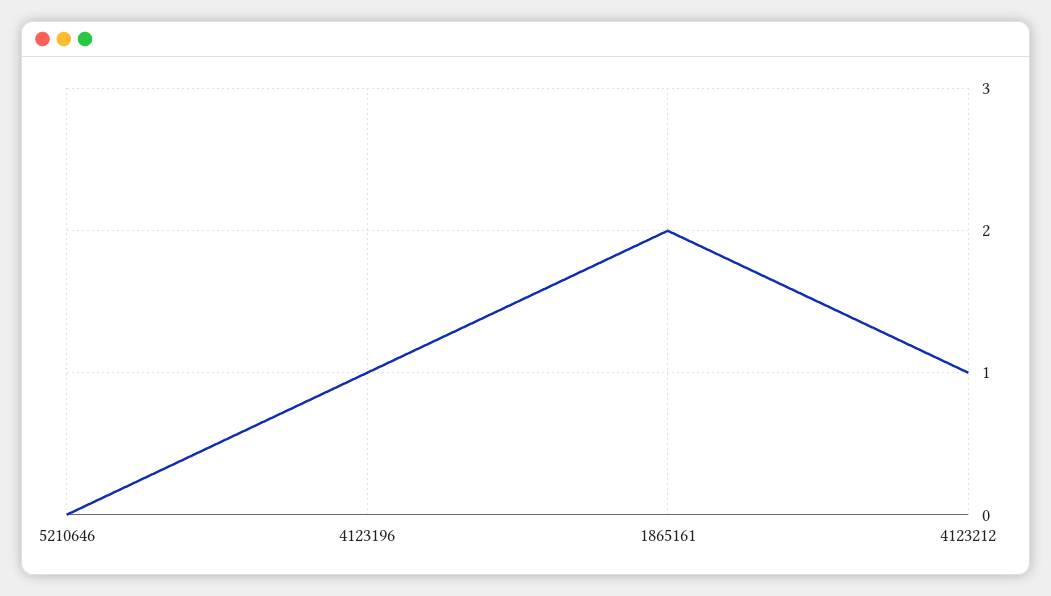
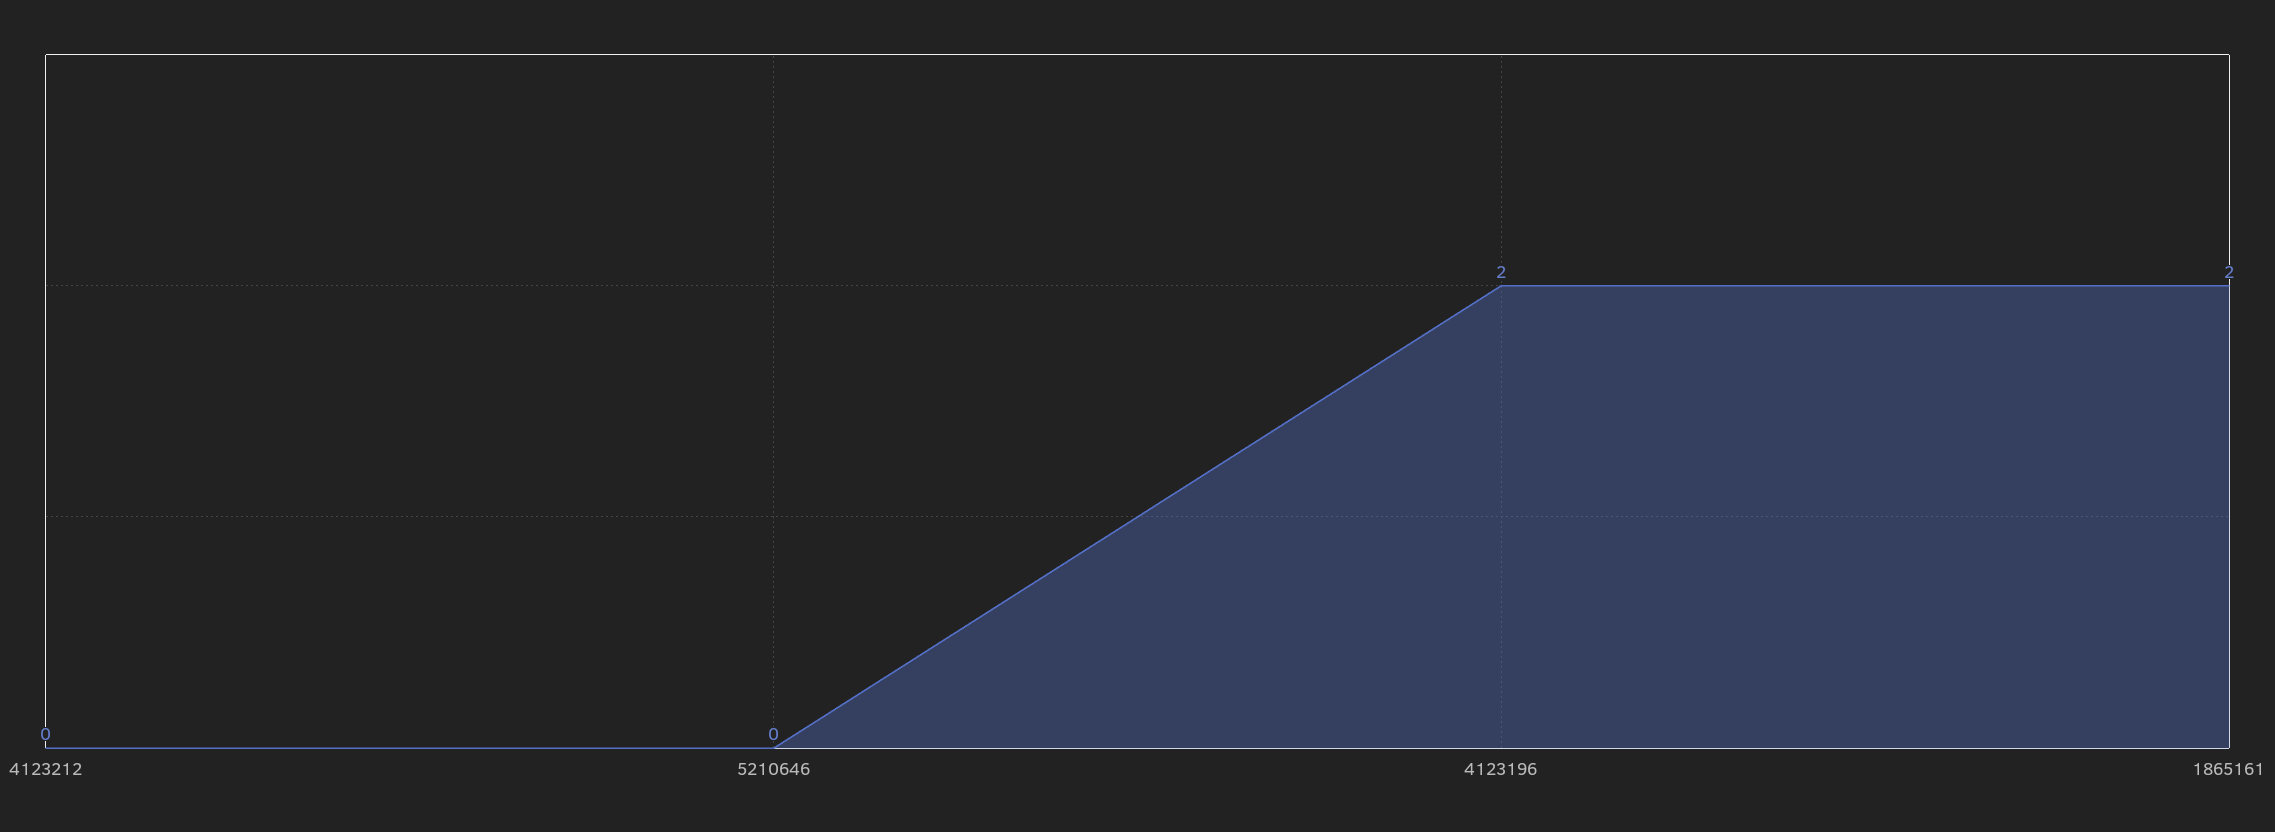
4123196: 1 -> 2
4123212: 1 -> 0

